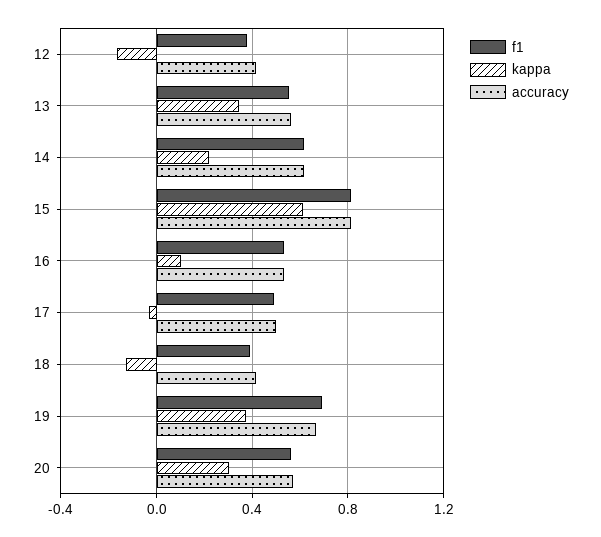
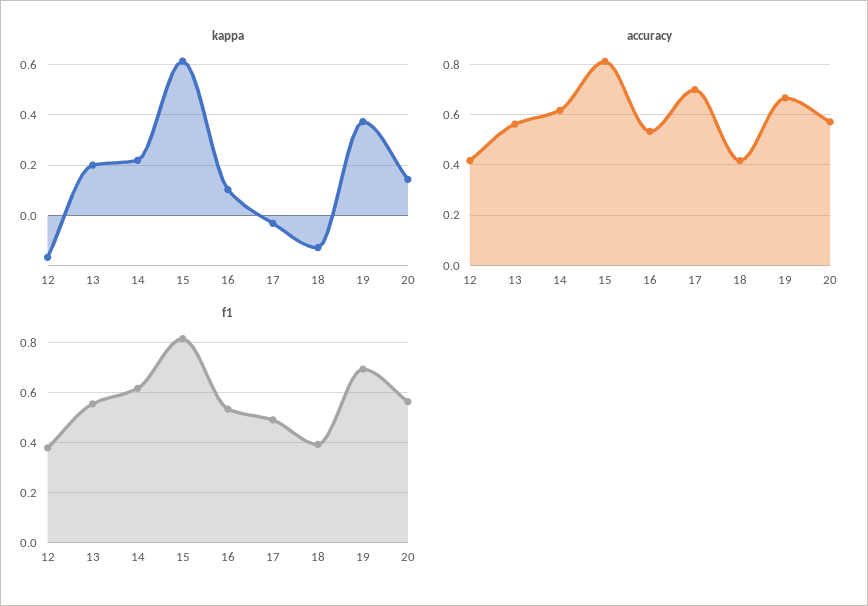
kappa, 13: 0.35 -> 0.2
accuracy, 17: 0.5 -> 0.7
kappa, 20: 0.3 -> 0.15

